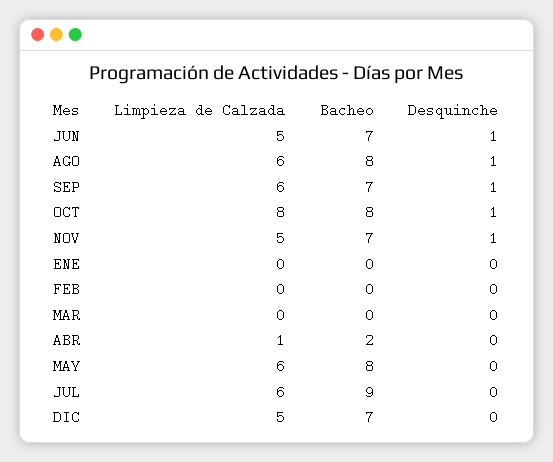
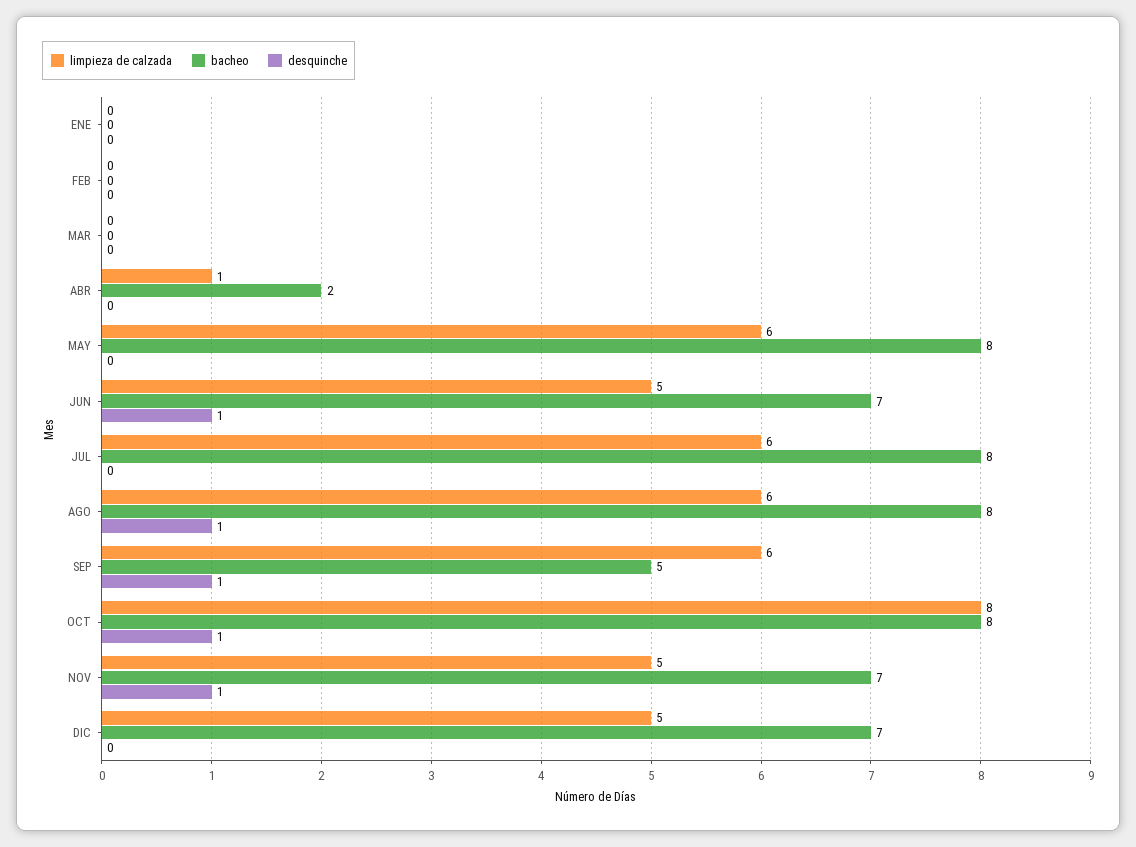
Bacheo, SEP: 7 -> 5
Bacheo, JUL: 9 -> 8

